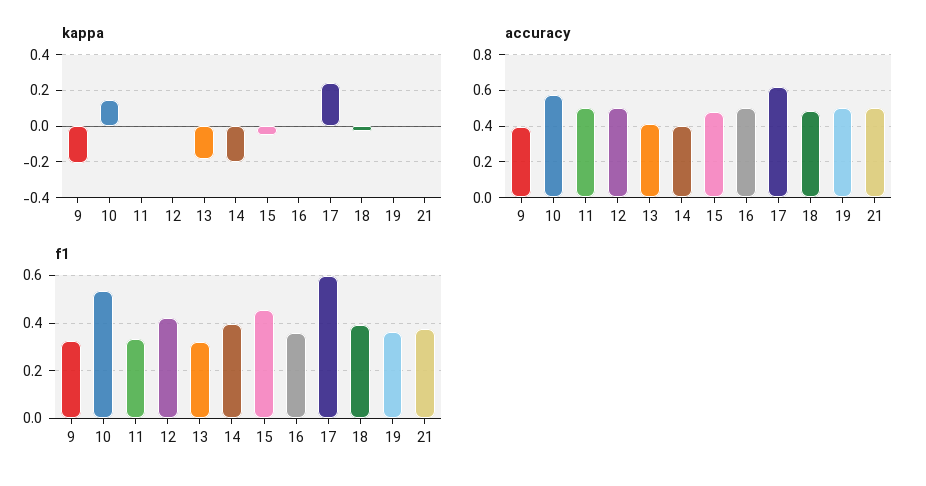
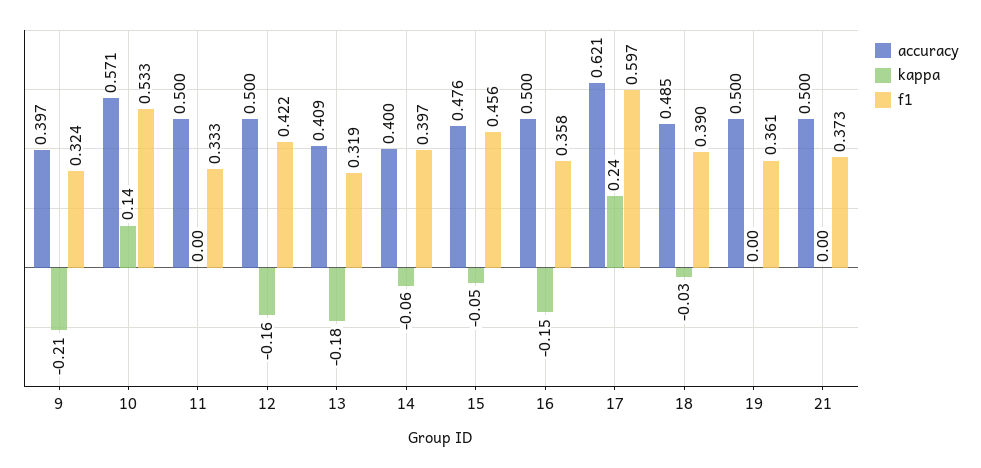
kappa, 12: 0 -> -0.16
kappa, 14: -0.2 -> -0.06
kappa, 16: 0 -> -0.15

